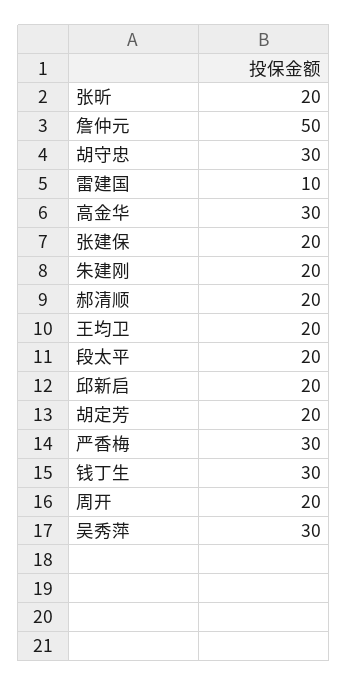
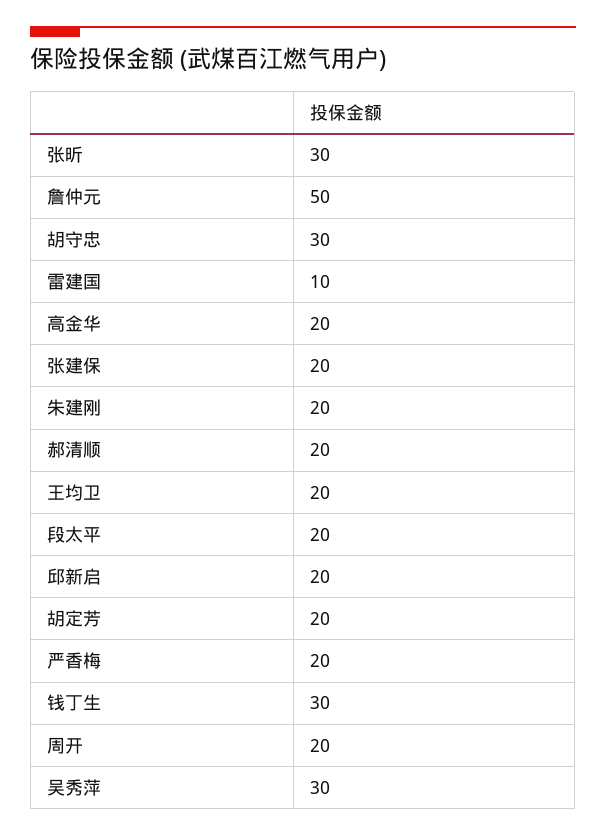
张昕: 20 -> 30
高金华: 30 -> 20
严香梅: 30 -> 20

